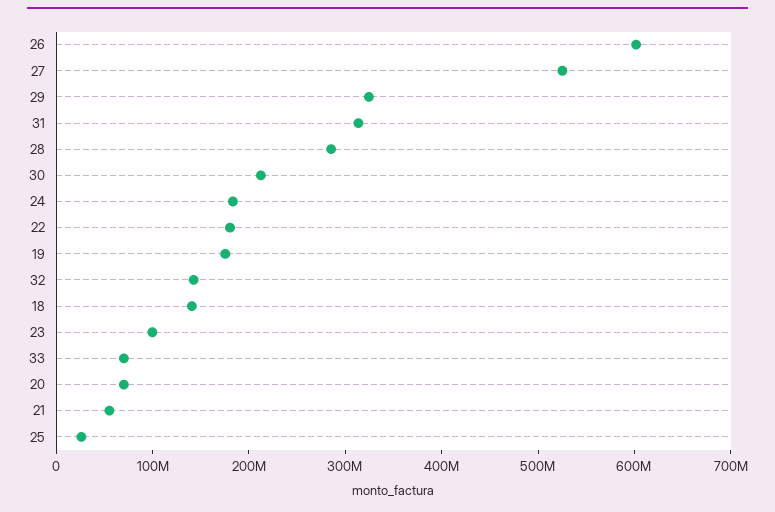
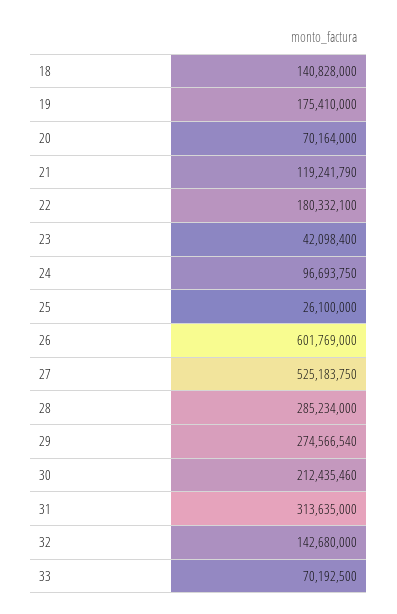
29: 320000000 -> 274566540
24: 180000000 -> 96693750
23: 100000000 -> 42098400
21: 60000000 -> 119241790

